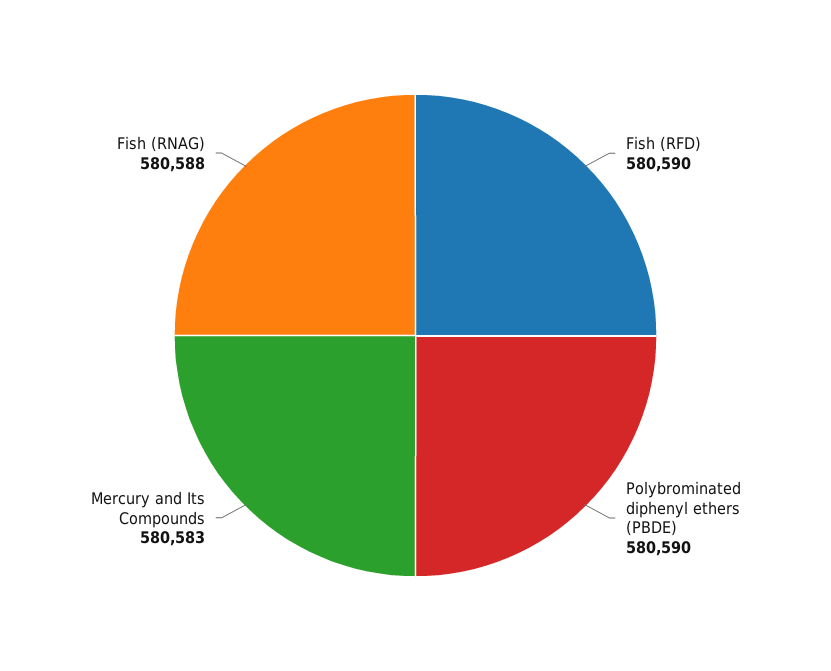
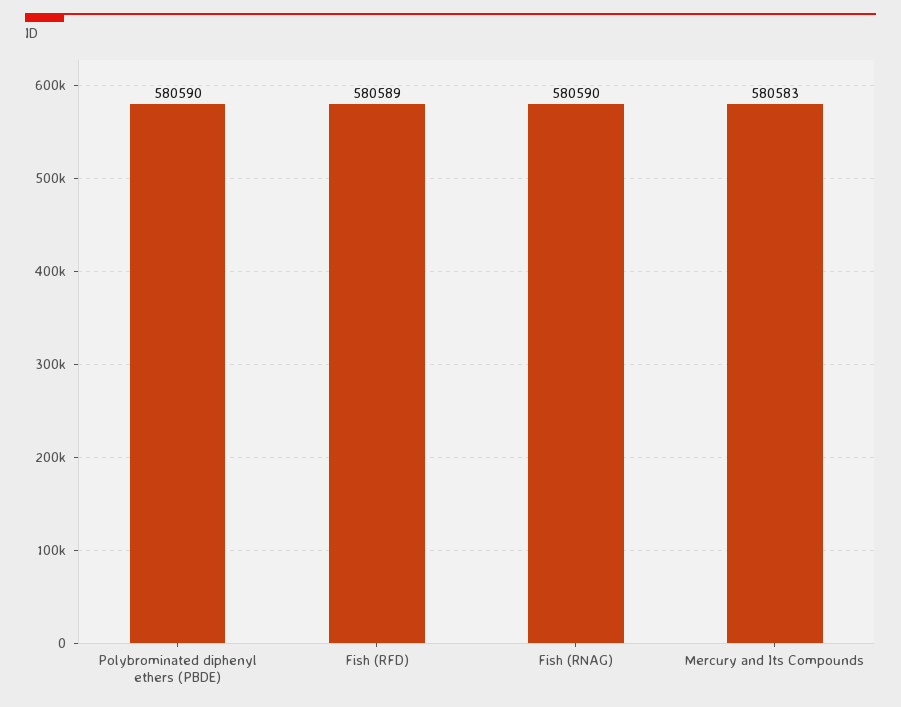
Fish (RFD): 580590 -> 580589
Fish (RNAG): 580588 -> 580590

